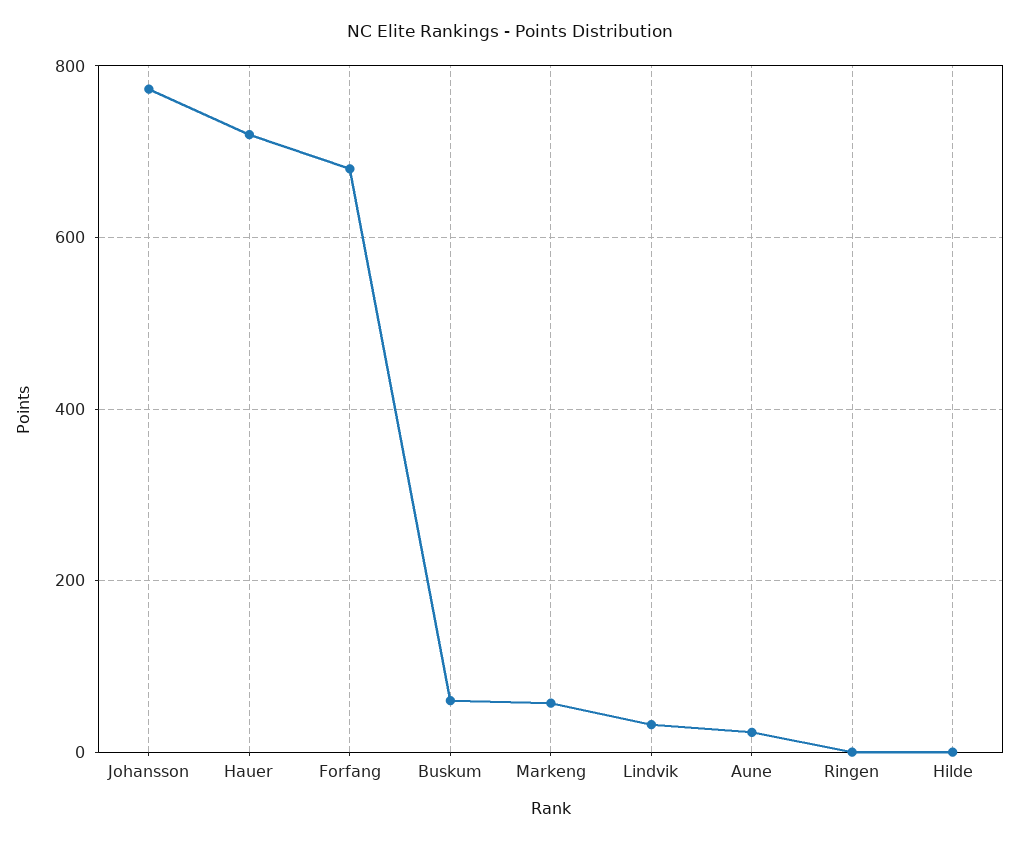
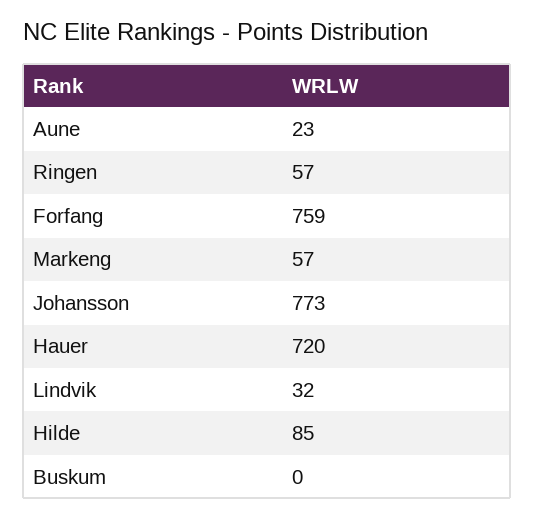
Forfang: 680 -> 759
Buskum: 60 -> 0
Ringen: 0 -> 57
Hilde: 0 -> 85

